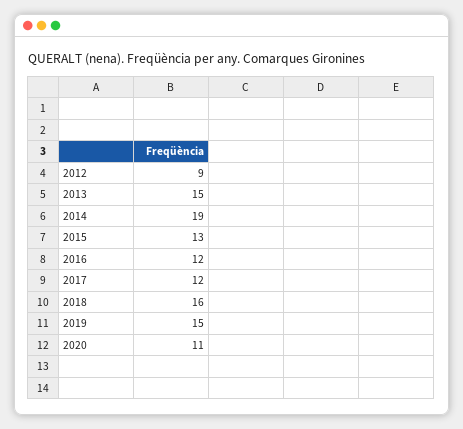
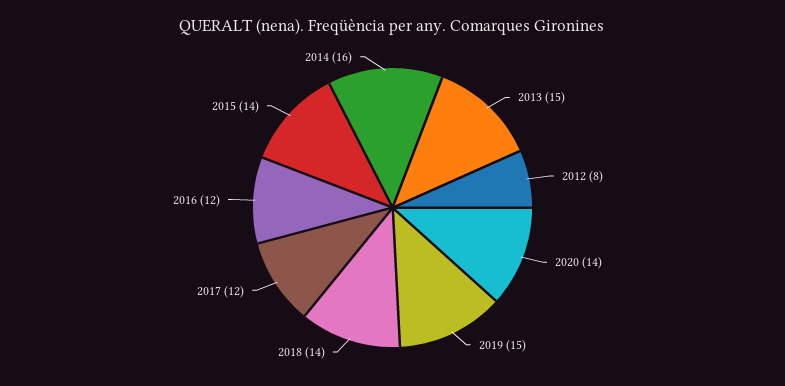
2012: 9 -> 8
2014: 19 -> 16
2015: 13 -> 14
2018: 16 -> 14
2020: 11 -> 14

